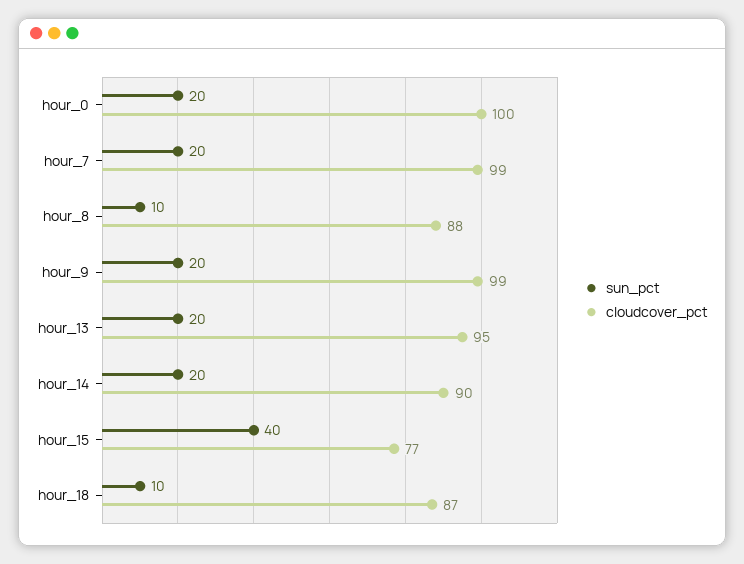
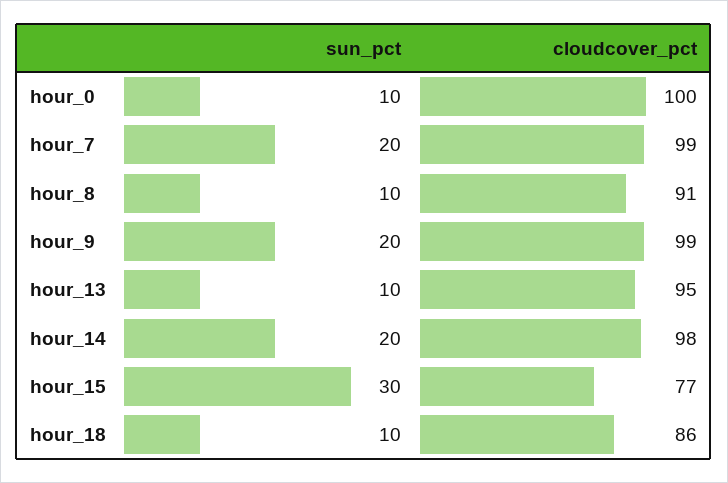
sun_pct, hour_0: 20 -> 10
cloudcover_pct, hour_8: 88 -> 91
sun_pct, hour_13: 20 -> 10
cloudcover_pct, hour_14: 90 -> 98
sun_pct, hour_15: 40 -> 30
cloudcover_pct, hour_18: 87 -> 86

